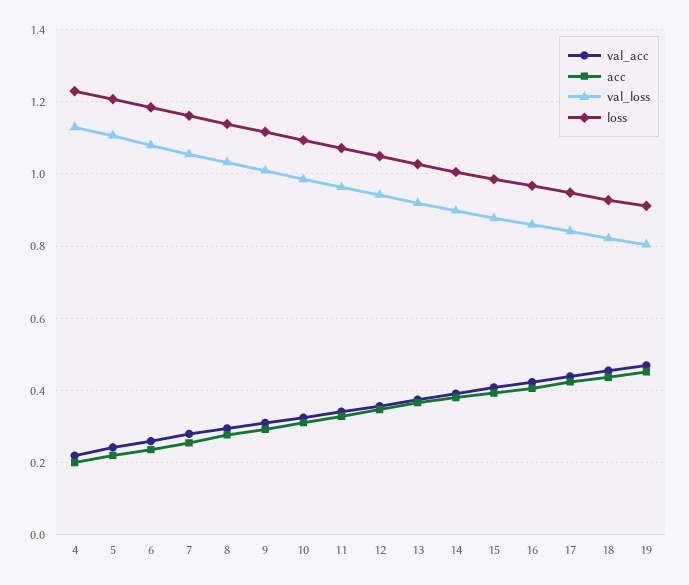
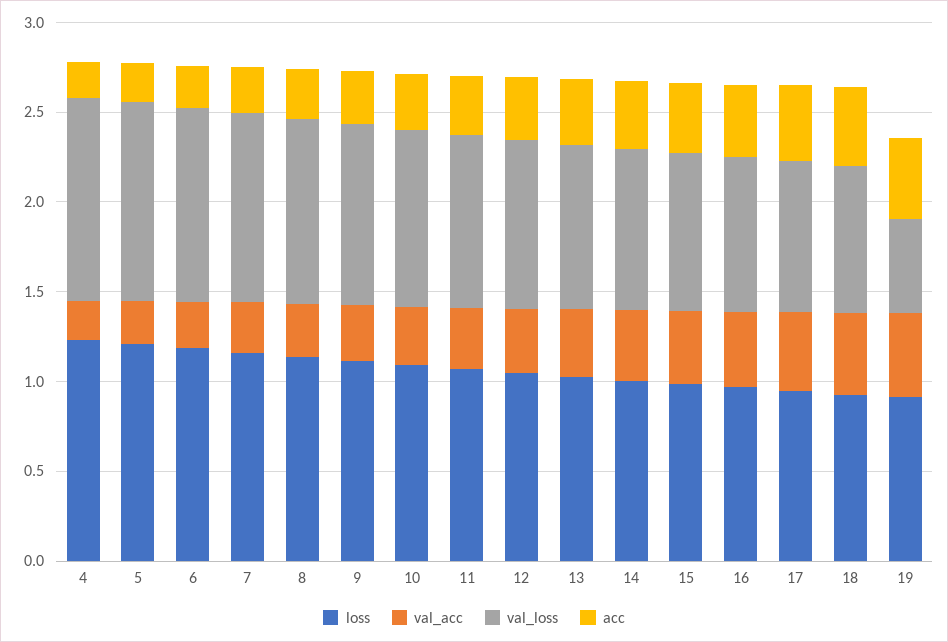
val_loss, 19: 0.8 -> 0.5

